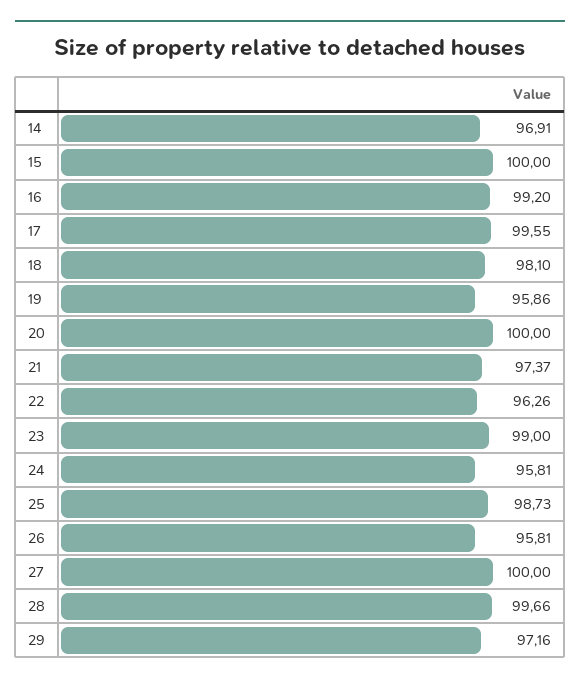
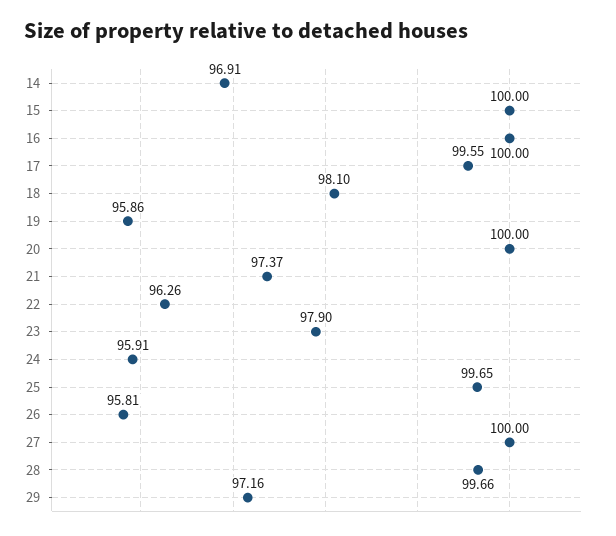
16: 99.2 -> 100
23: 99 -> 97.9
24: 95.81 -> 95.91
25: 98.73 -> 99.65

